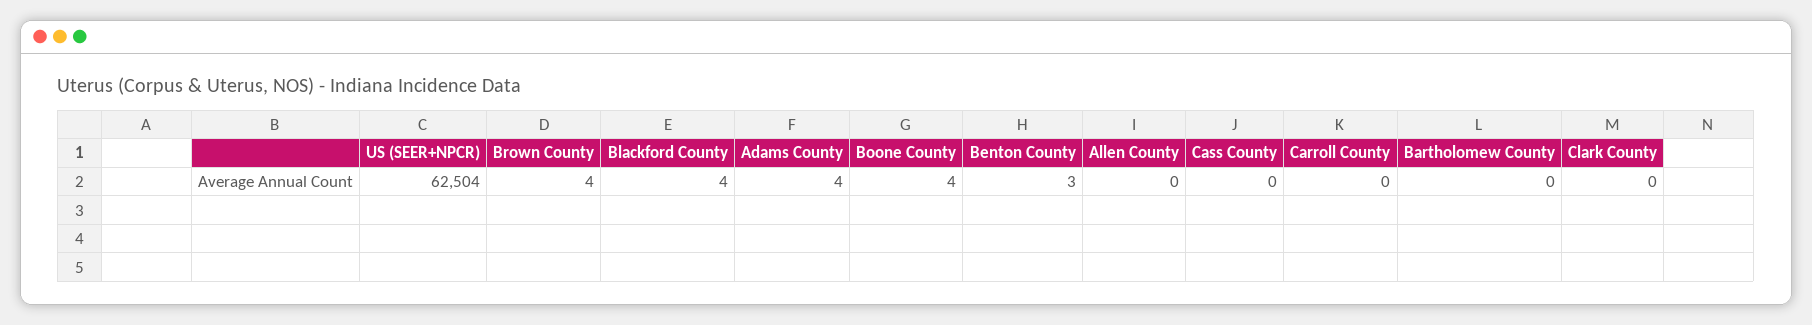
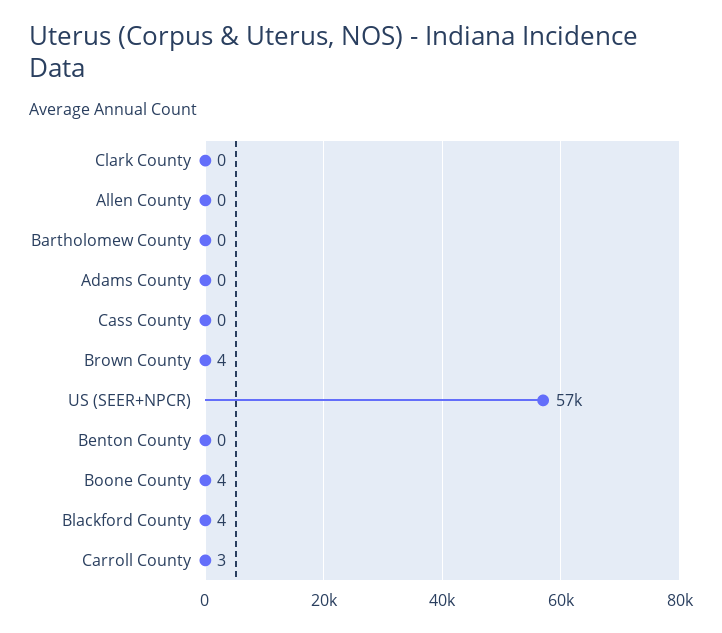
US (SEER+NPCR): 62504 -> 57000
Adams County: 4 -> 0
Benton County: 3 -> 0
Carroll County: 0 -> 3

